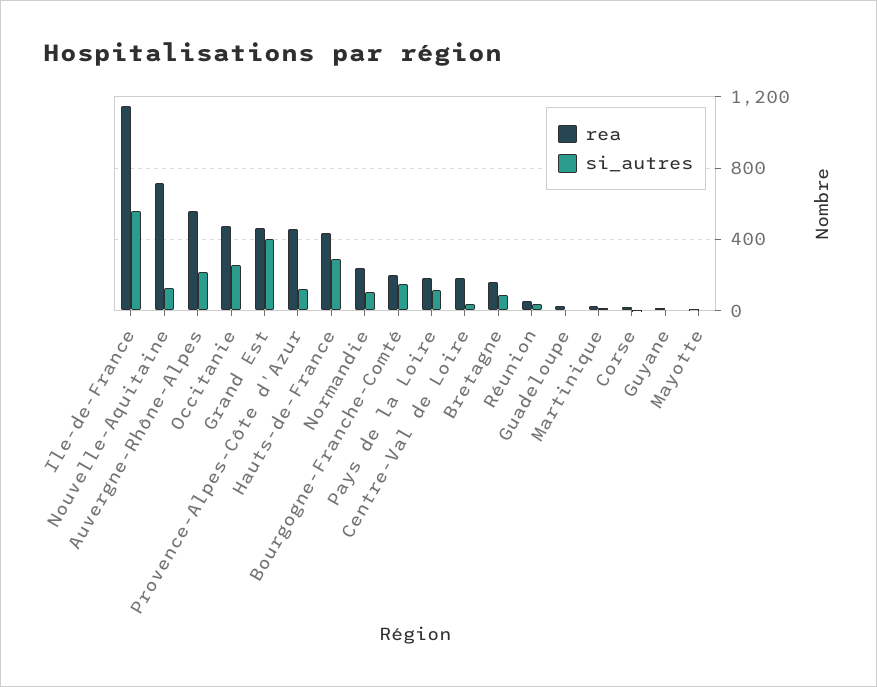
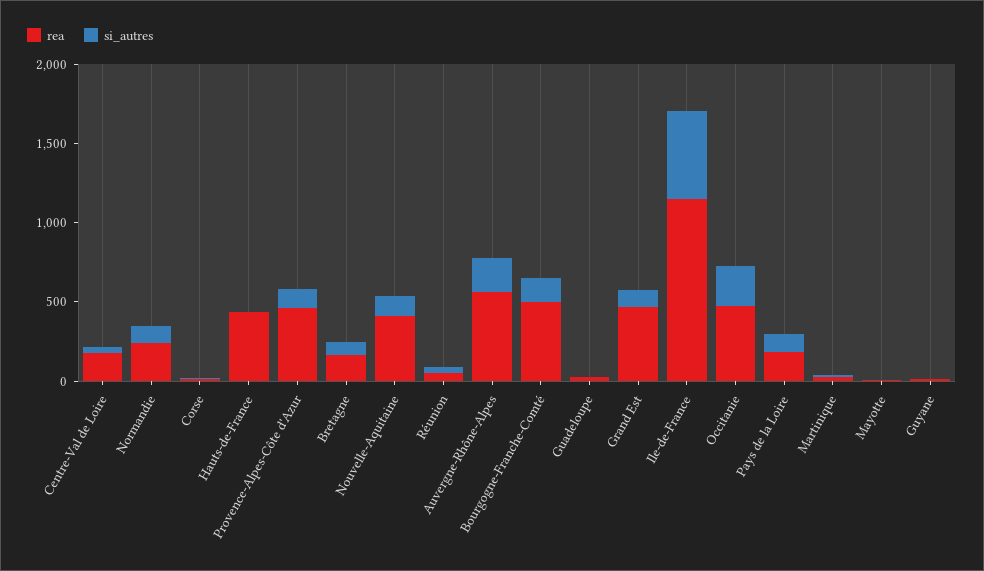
rea, Nouvelle-Aquitaine: 700 -> 400
si_autres, Grand Est: 400 -> 100
si_autres, Hauts-de-France: 300 -> 0
rea, Bourgogne-Franche-Comté: 200 -> 500

